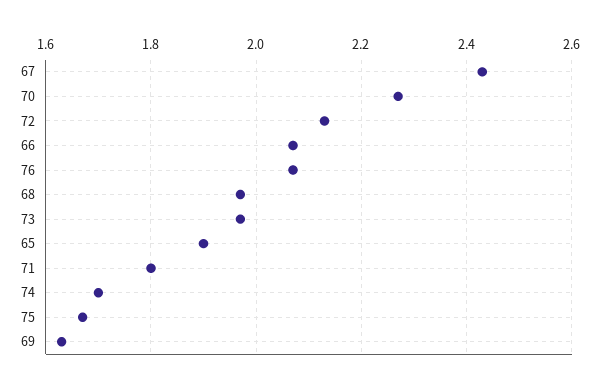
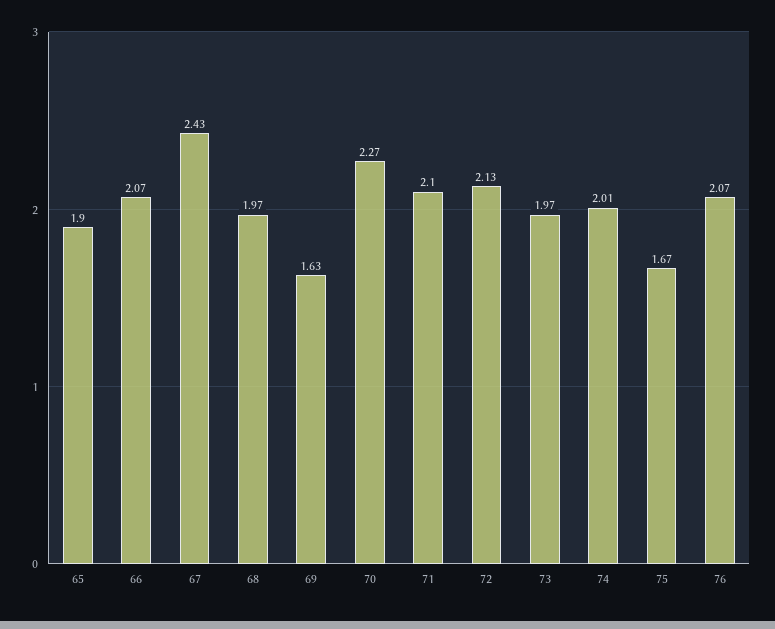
71: 1.8 -> 2.1
74: 1.7 -> 2.01

